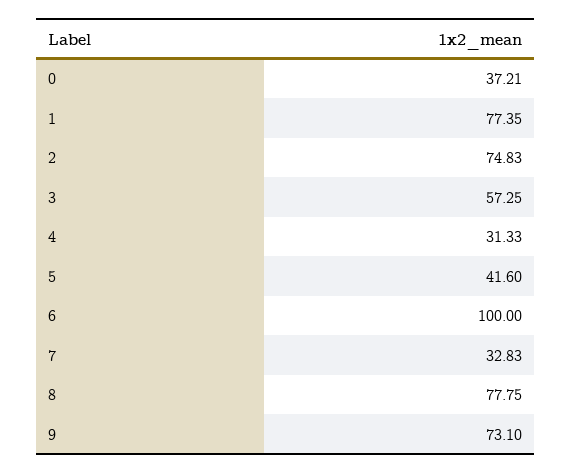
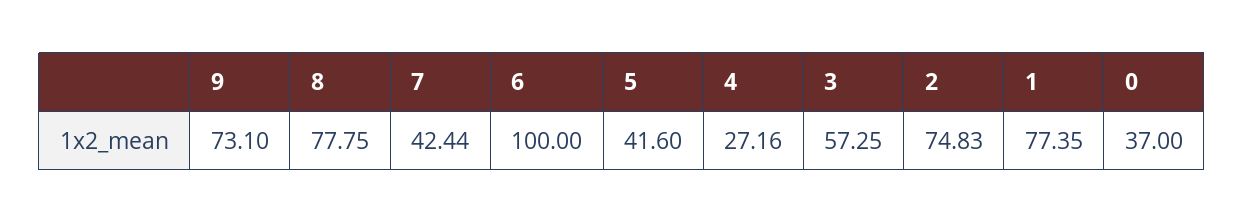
0: 37.21 -> 37
4: 31.33 -> 27.16
7: 32.83 -> 42.44

